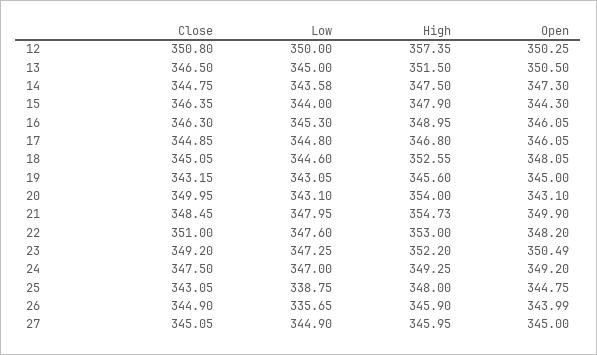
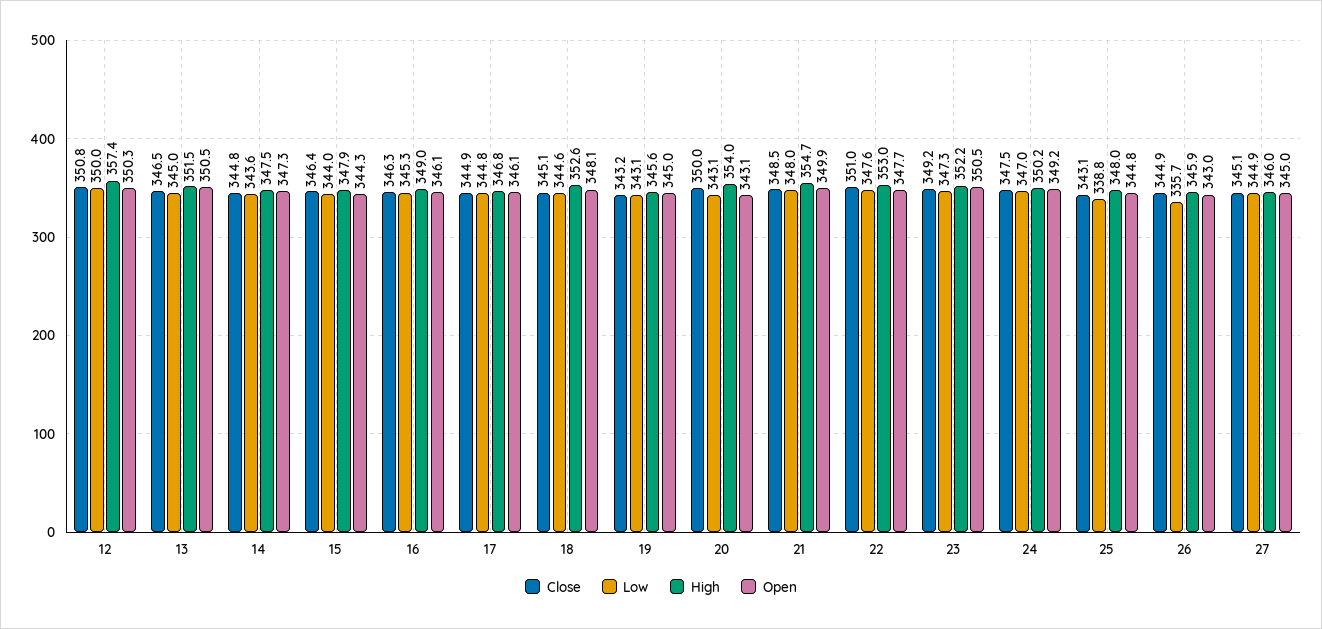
Open, 22: 348.2 -> 347.7
High, 24: 349.25 -> 350.2
Open, 26: 343.99 -> 343

